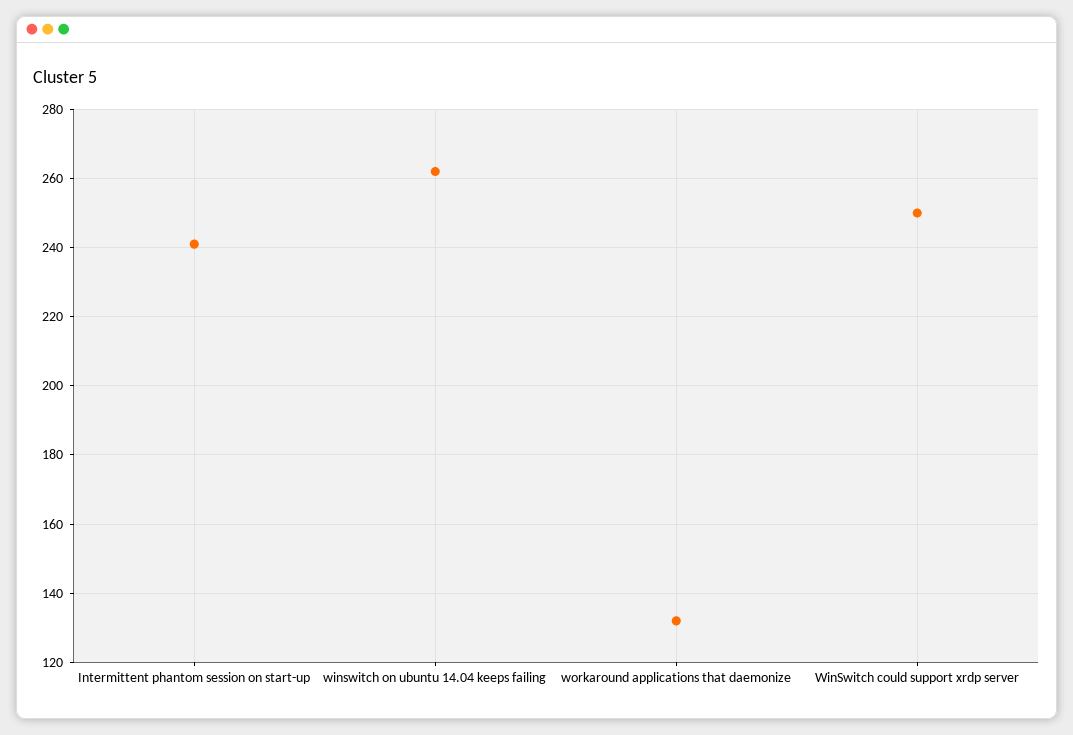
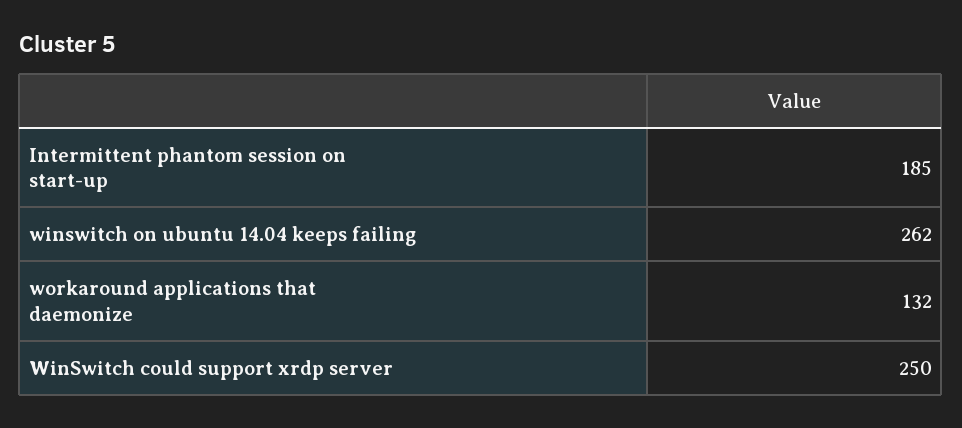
Intermittent phantom session on start-up: 240 -> 185

